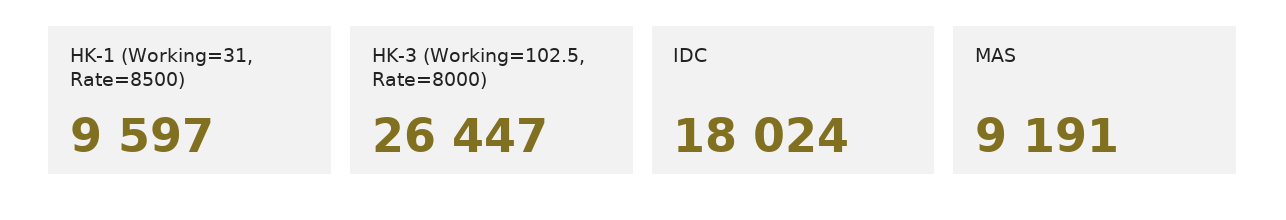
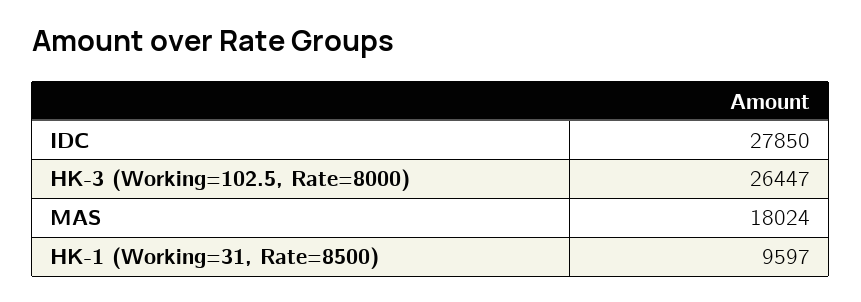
IDC: 18024 -> 27850
MAS: 9191 -> 18024

